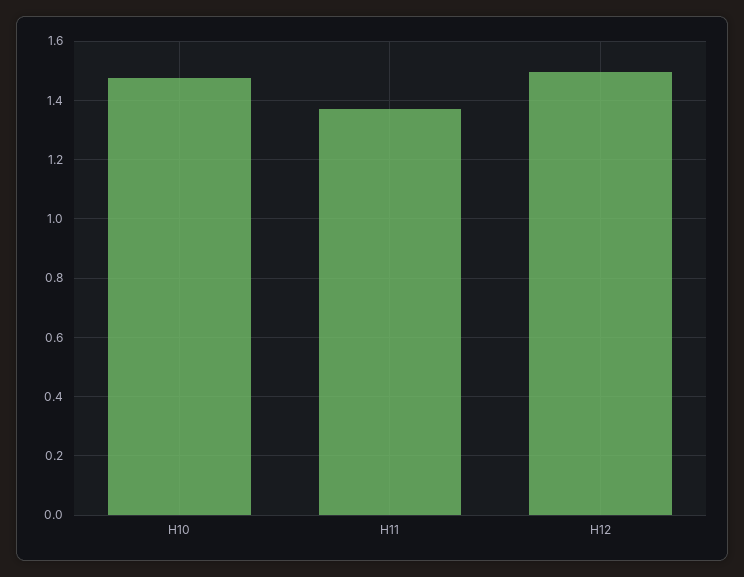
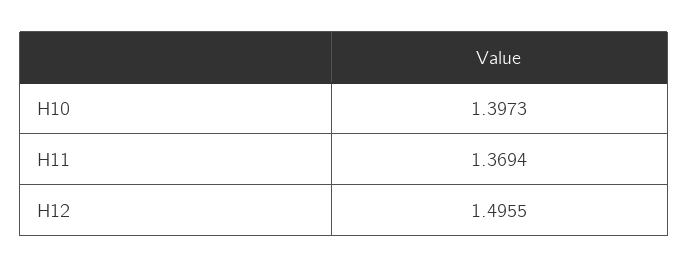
H10: 1.475 -> 1.3973

